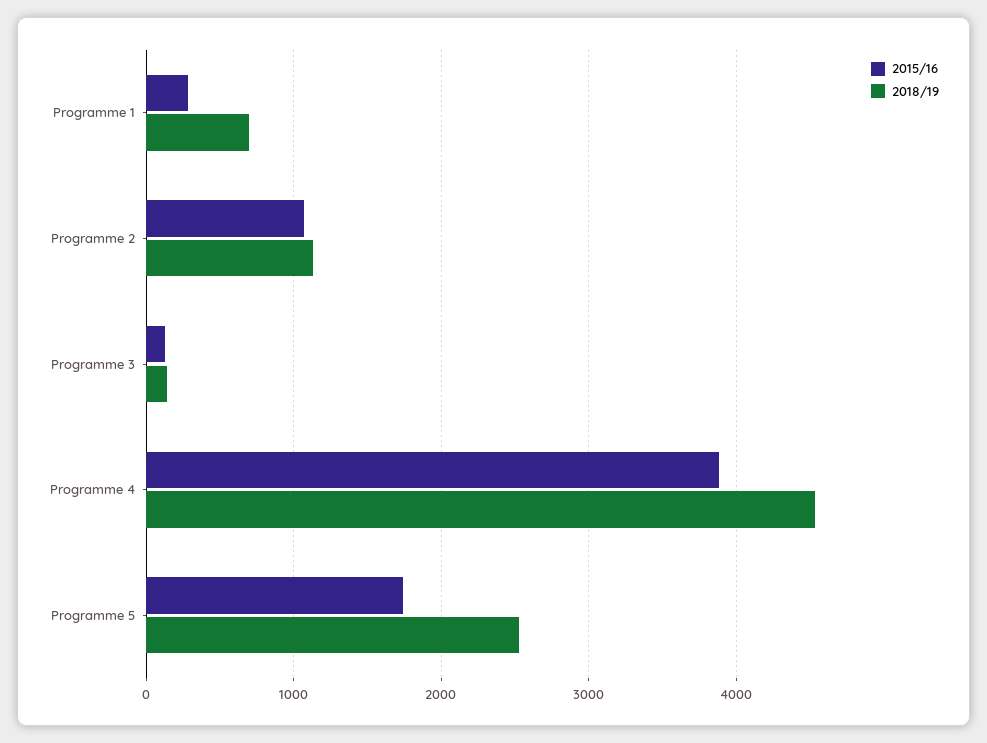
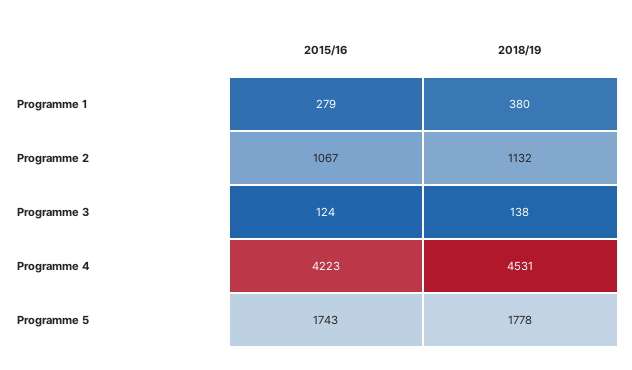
2018/19, Programme 1: 700 -> 380
2015/16, Programme 4: 3900 -> 4223
2018/19, Programme 5: 2500 -> 1778

